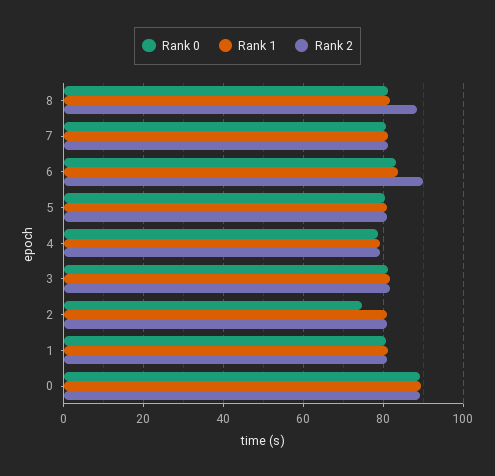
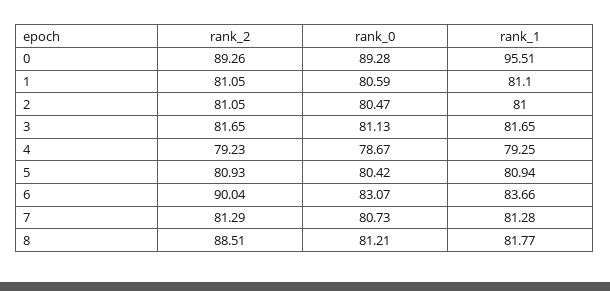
Rank 0, 2: 74 -> 80.47
Rank 1, 0: 90 -> 95.51

